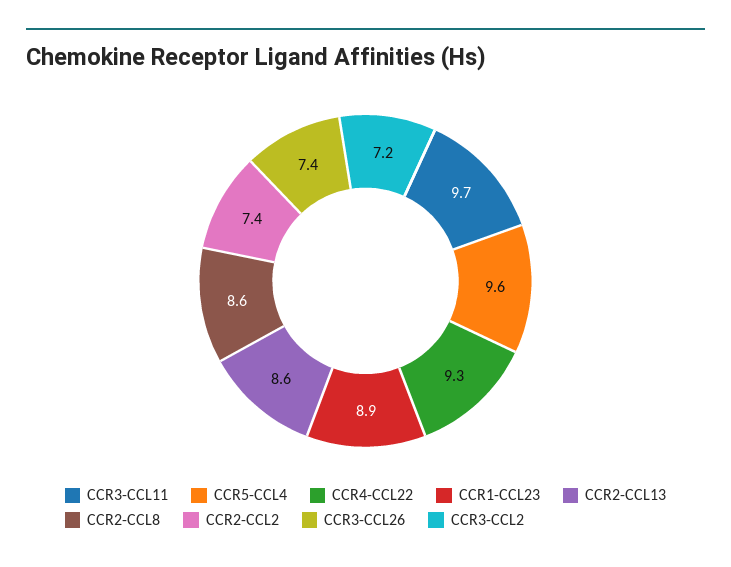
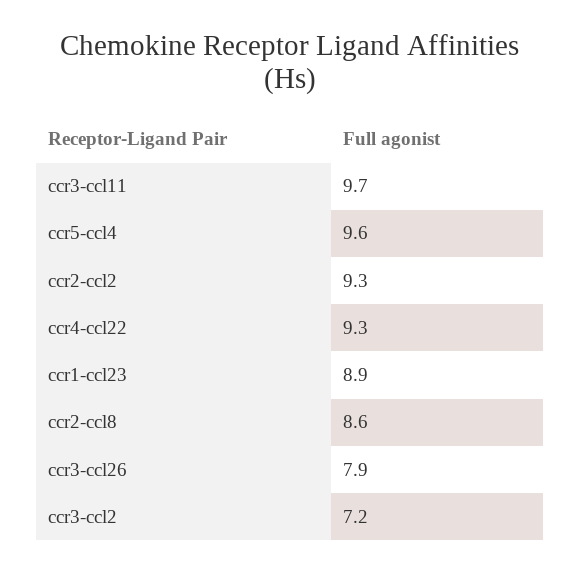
CCR2-CCL13: 8.6 -> none
CCR2-CCL2: 7.4 -> 9.3
CCR3-CCL26: 7.4 -> 7.9

